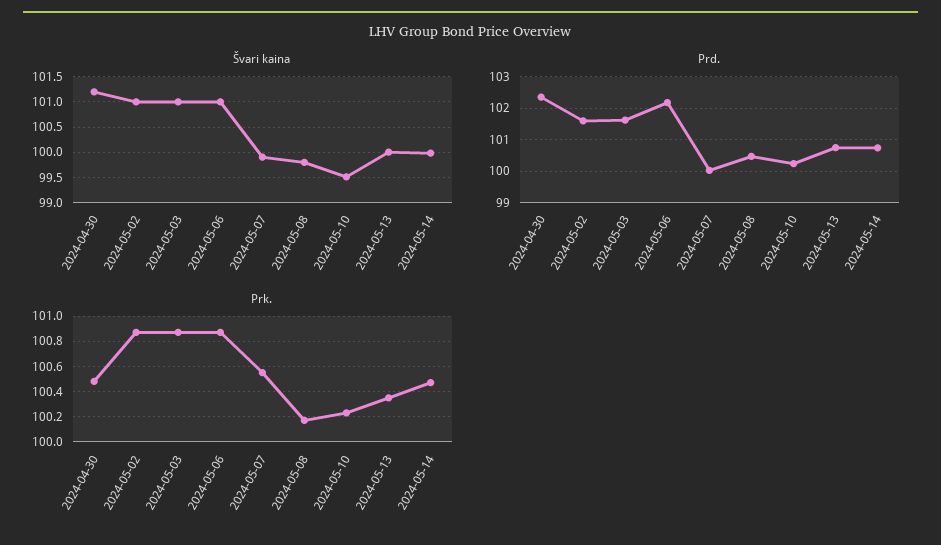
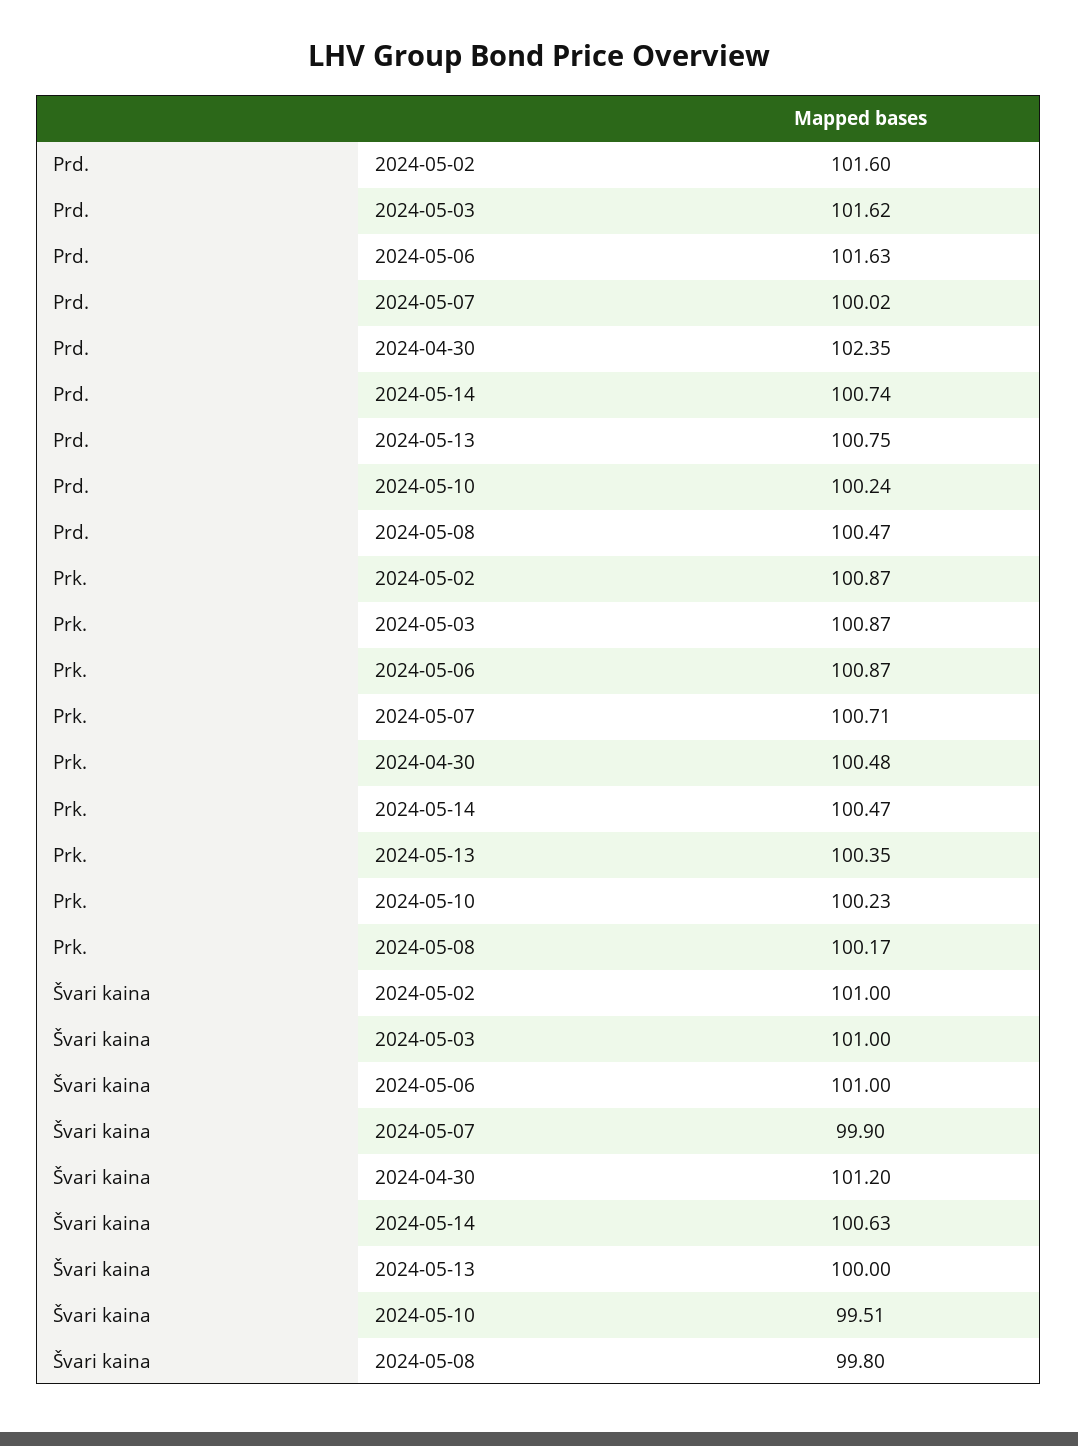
Švari kaina, 2024-05-14: 100 -> 100.63
Prd., 2024-05-06: 102.2 -> 101.63
Prk., 2024-05-07: 100.55 -> 100.71

